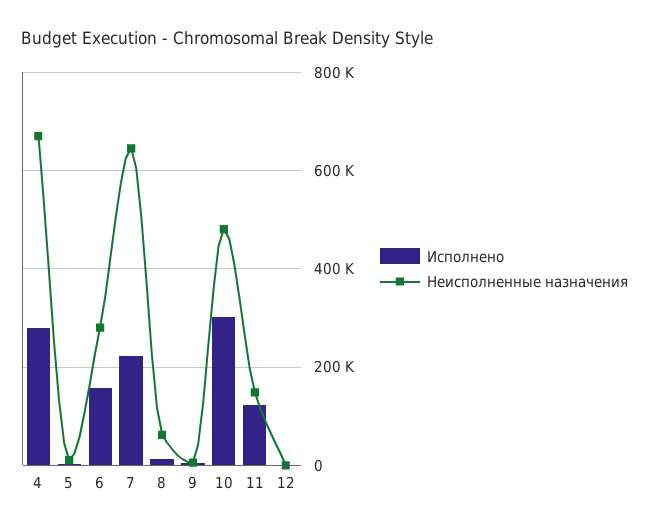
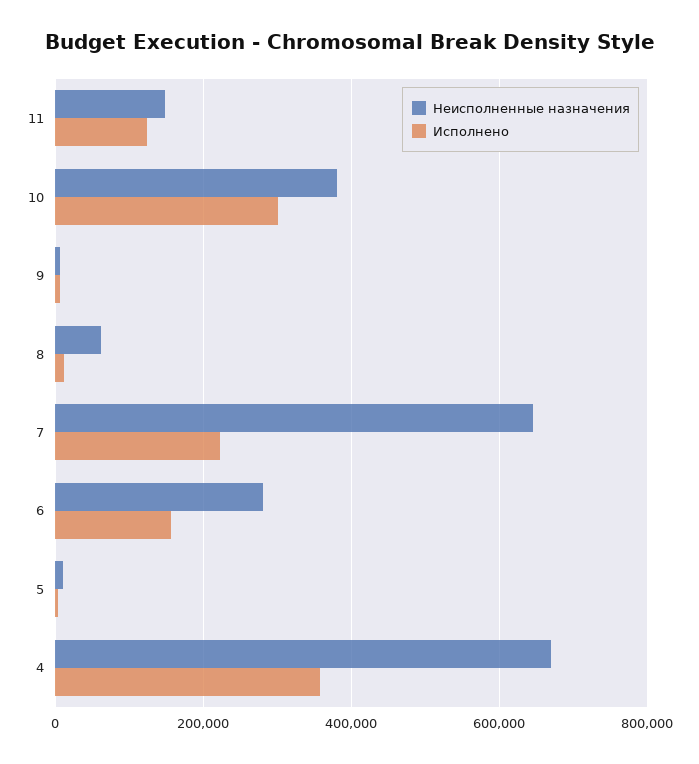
Исполнено, 4: 280000 -> 360000
Неисполненные назначения, 10: 480000 -> 380000
Исполнено, 12: 0 -> none
Неисполненные назначения, 12: 0 -> none

